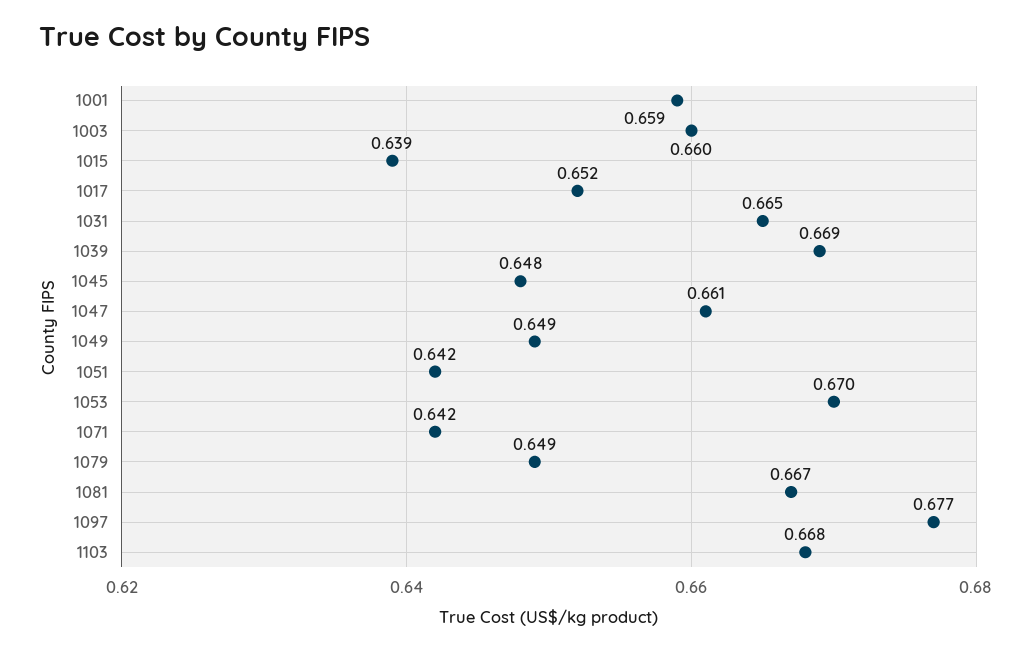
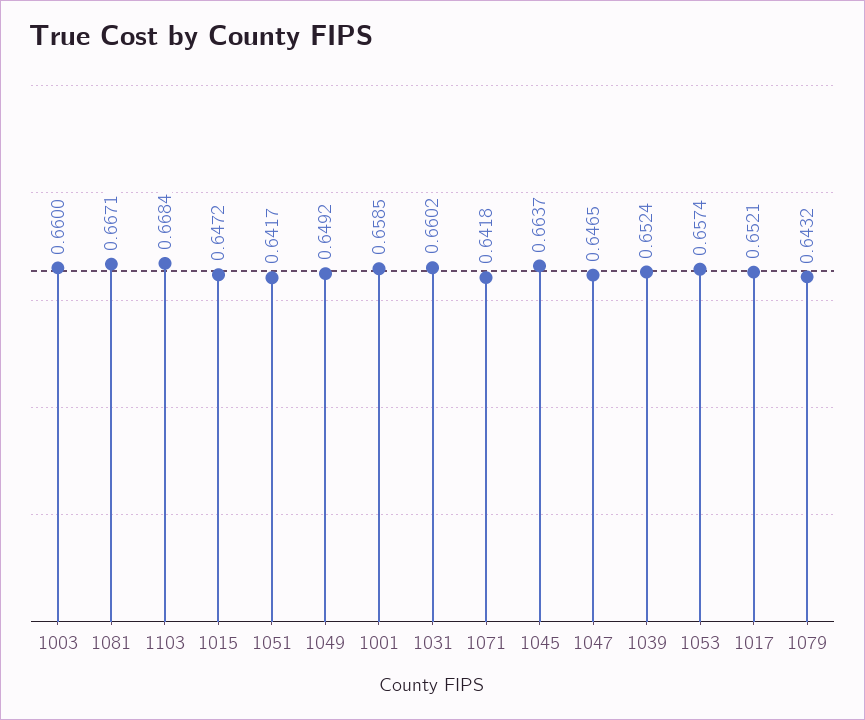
1015: 0.639 -> 0.6472
1031: 0.665 -> 0.6602
1039: 0.669 -> 0.6524
1045: 0.648 -> 0.6637
1047: 0.661 -> 0.6465
1053: 0.67 -> 0.6574
1079: 0.649 -> 0.6432
1097: 0.677 -> none

